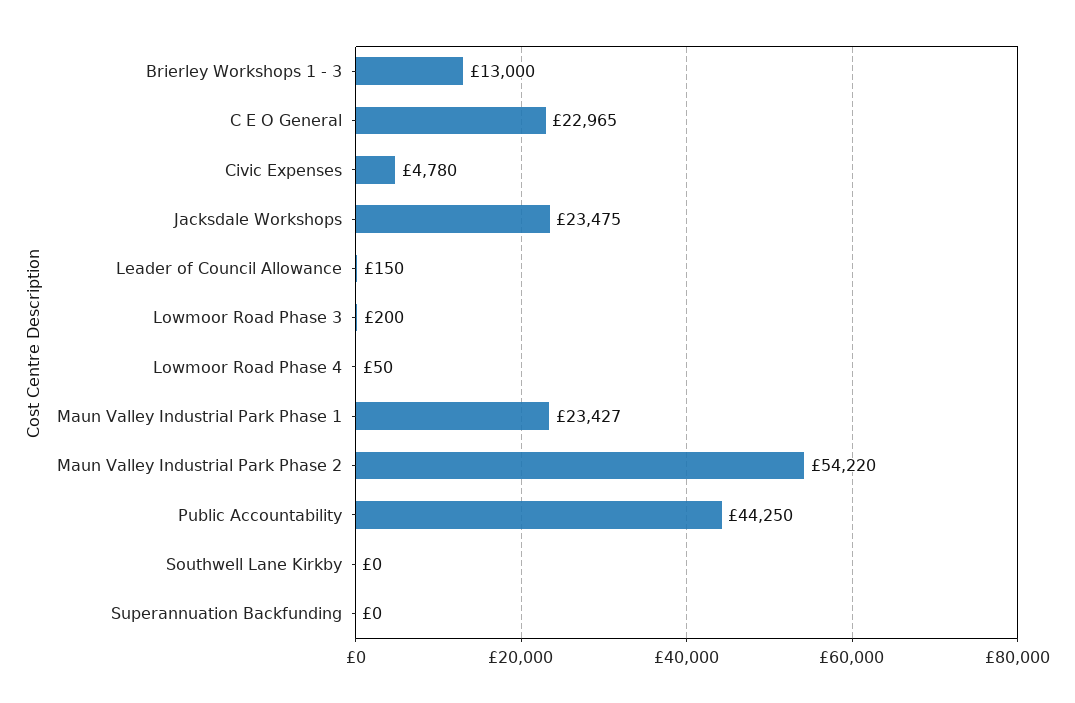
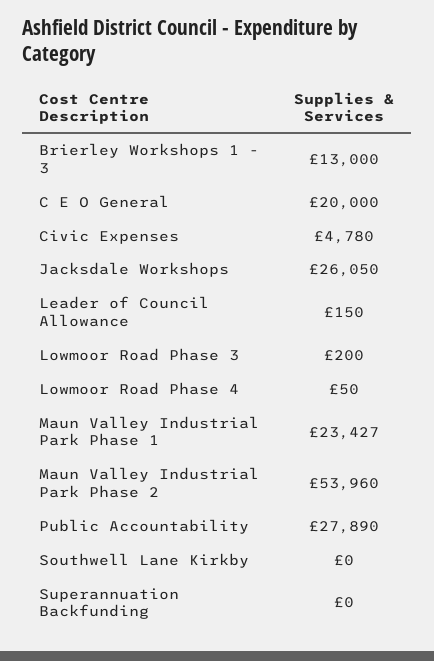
C E O General: 22965 -> 20000
Jacksdale Workshops: 23475 -> 26050
Maun Valley Industrial Park Phase 2: 54220 -> 53960
Public Accountability: 44250 -> 27890

